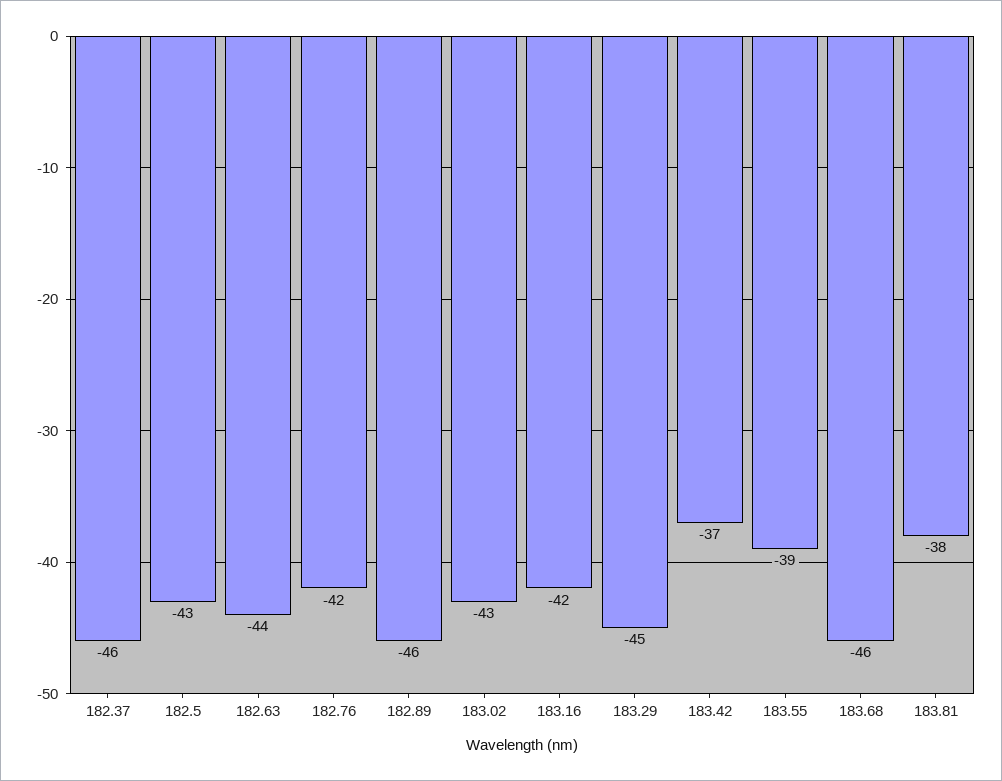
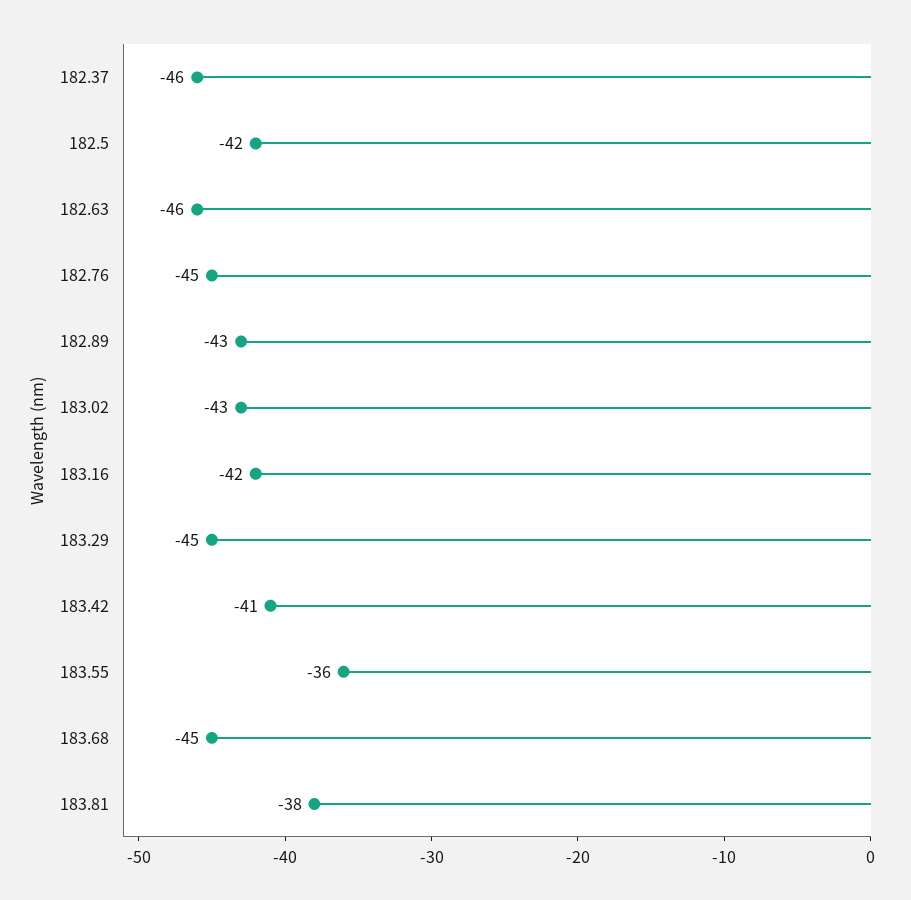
182.5: -43 -> -42
182.63: -44 -> -46
182.76: -42 -> -45
182.89: -46 -> -43
183.42: -37 -> -41
183.55: -39 -> -36
183.68: -46 -> -45

